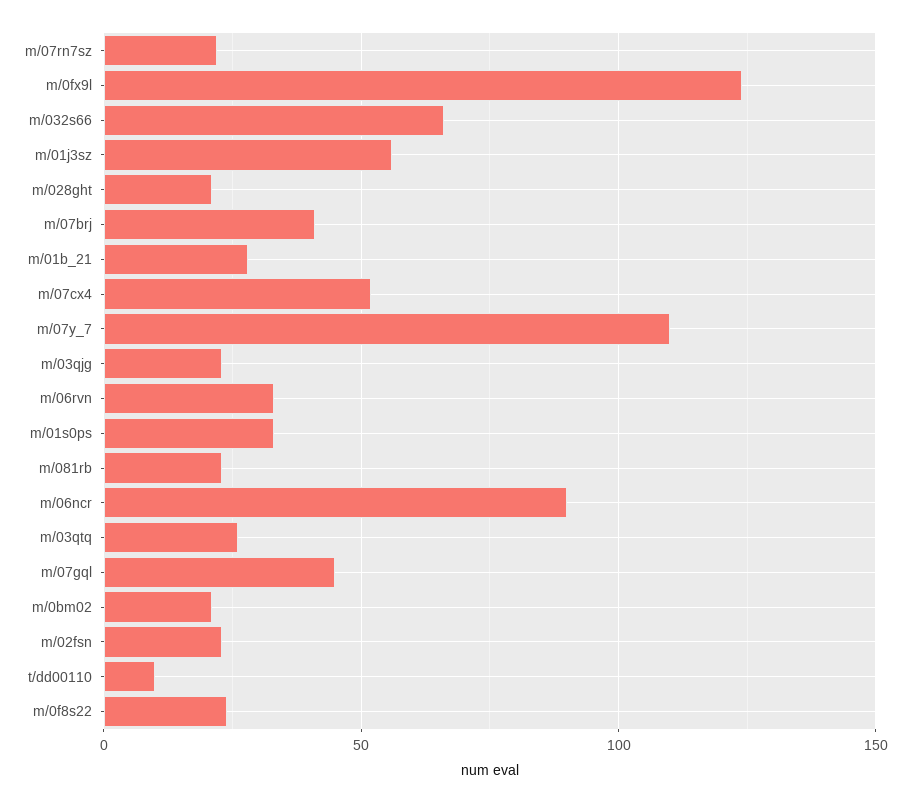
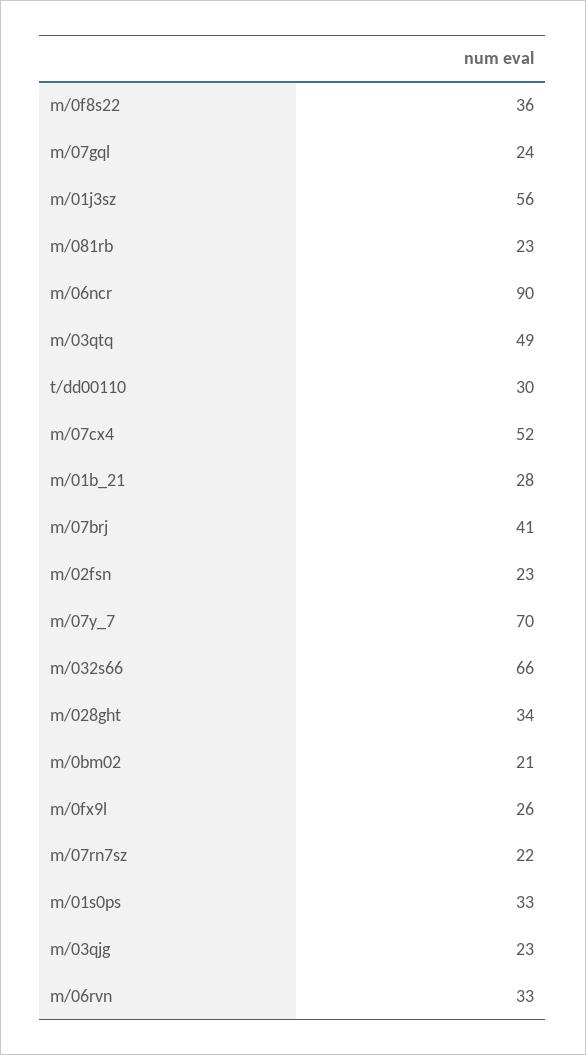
m/0fx9l: 125 -> 26
m/028ght: 20 -> 34
m/07y_7: 110 -> 70
m/03qtq: 25 -> 49
m/07gql: 45 -> 24
t/dd00110: 10 -> 30
m/0f8s22: 25 -> 36

